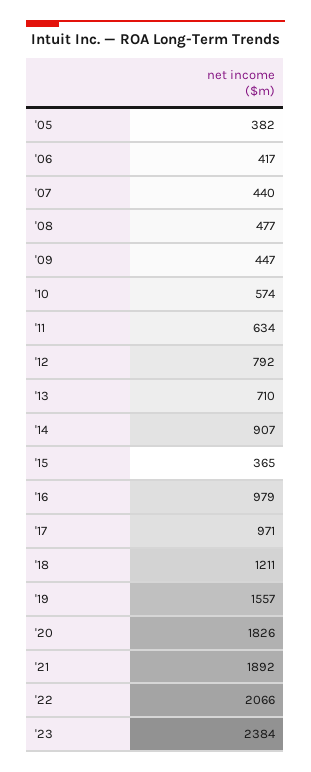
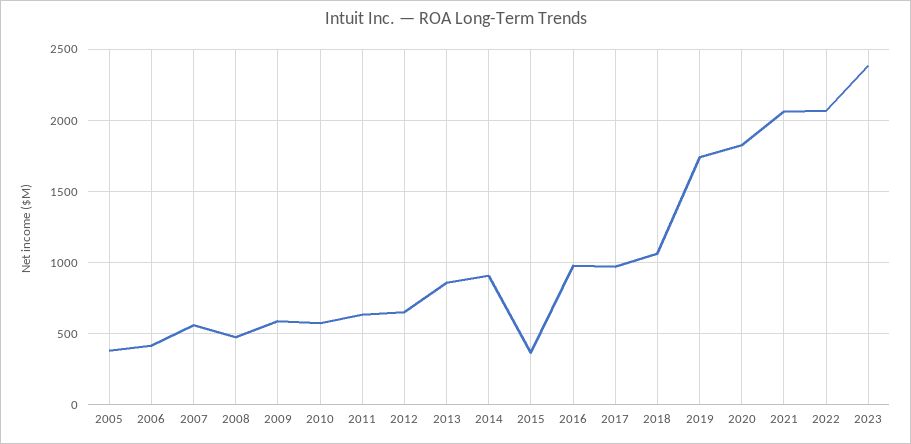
'07: 440 -> 550
'09: 447 -> 600
'12: 792 -> 650
'13: 710 -> 850
'18: 1211 -> 1050
'19: 1557 -> 1750
'21: 1892 -> 2050

